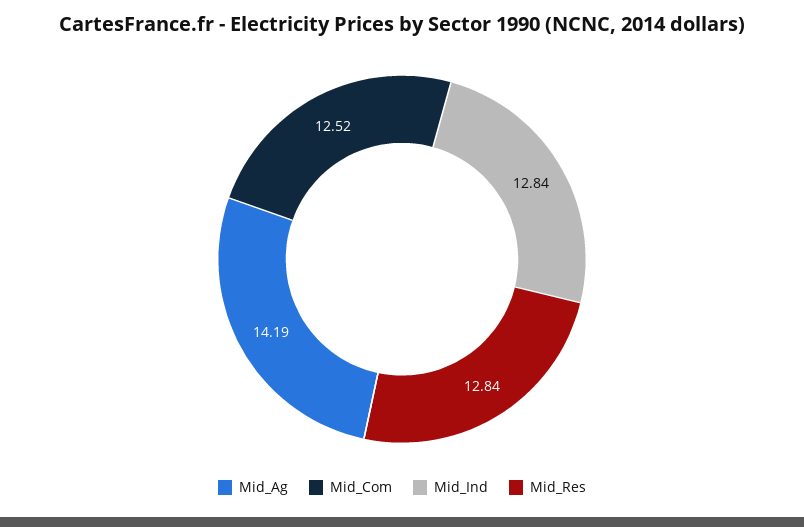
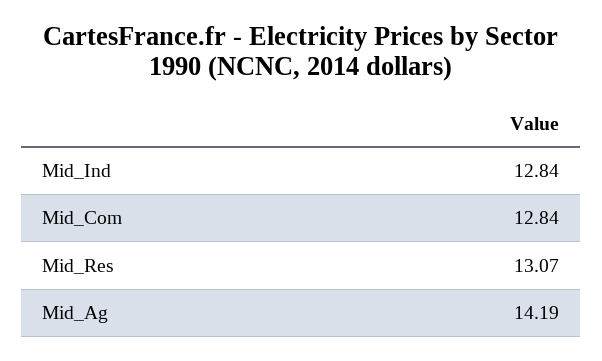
Mid_Com: 12.52 -> 12.84
Mid_Res: 12.84 -> 13.07

